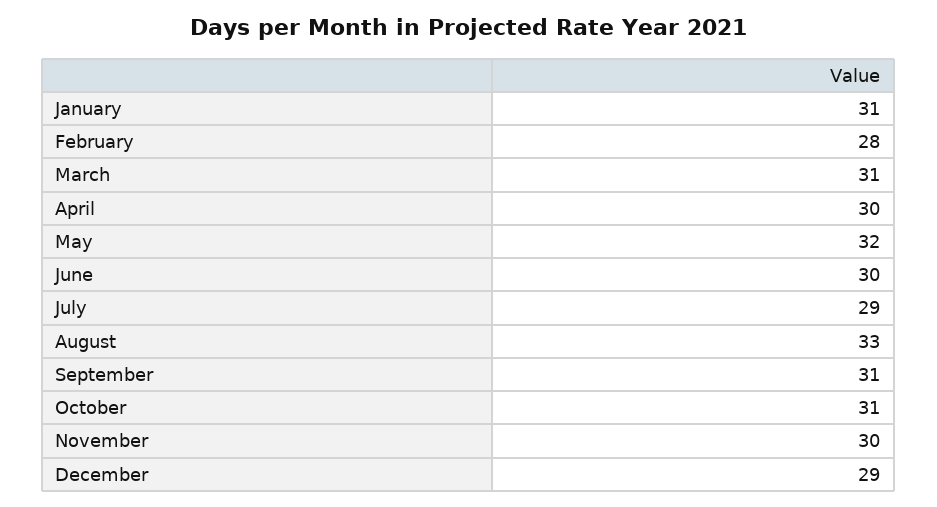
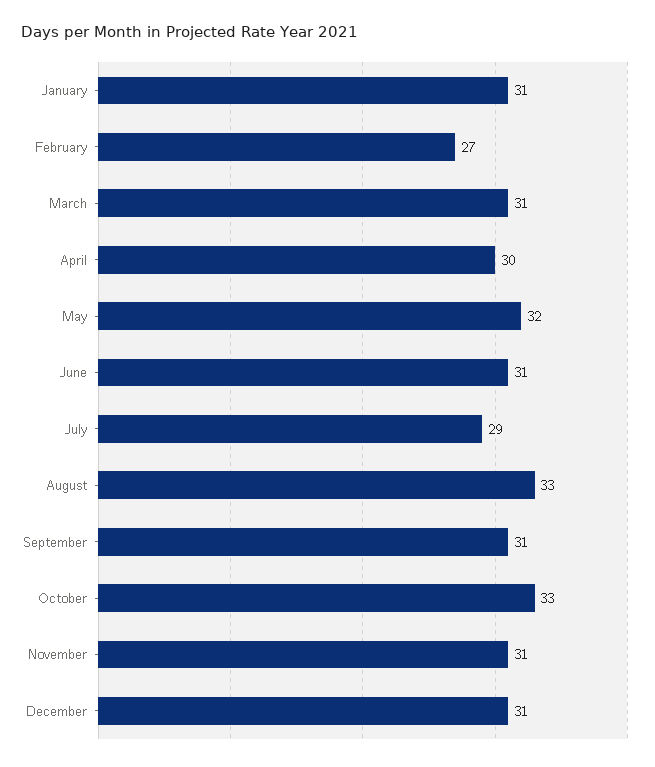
February: 28 -> 27
June: 30 -> 31
October: 31 -> 33
November: 30 -> 31
December: 29 -> 31

